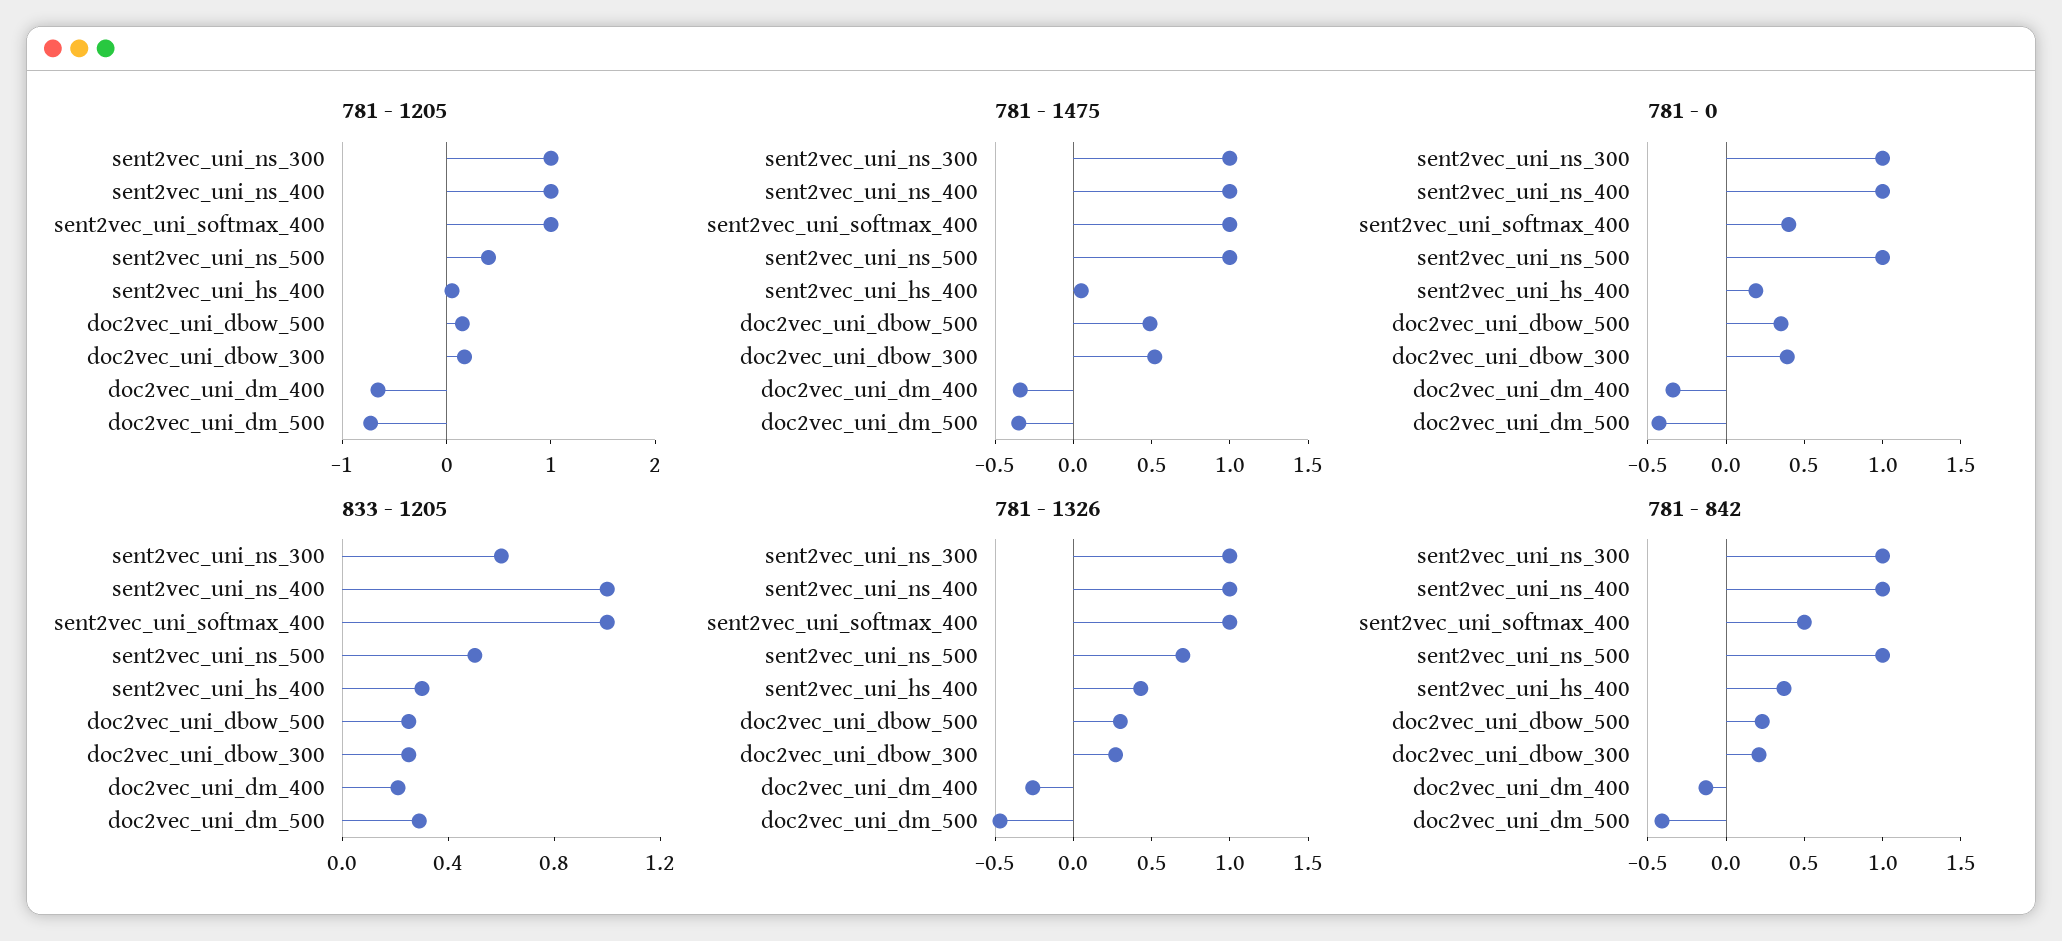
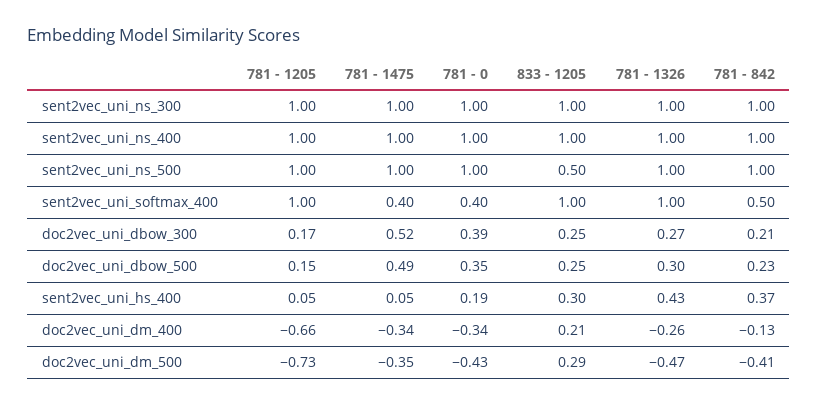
781 - 1205, sent2vec_uni_ns_500: 0.4 -> 1
781 - 1475, sent2vec_uni_softmax_400: 1 -> 0.4
833 - 1205, sent2vec_uni_ns_300: 0.6 -> 1
781 - 1326, sent2vec_uni_ns_500: 0.7 -> 1

